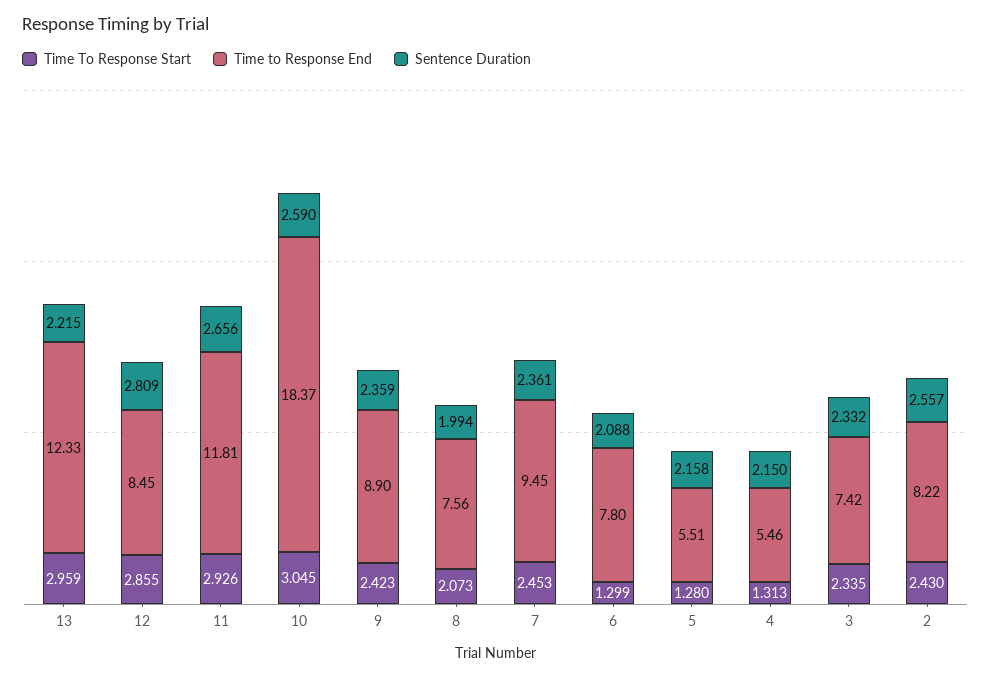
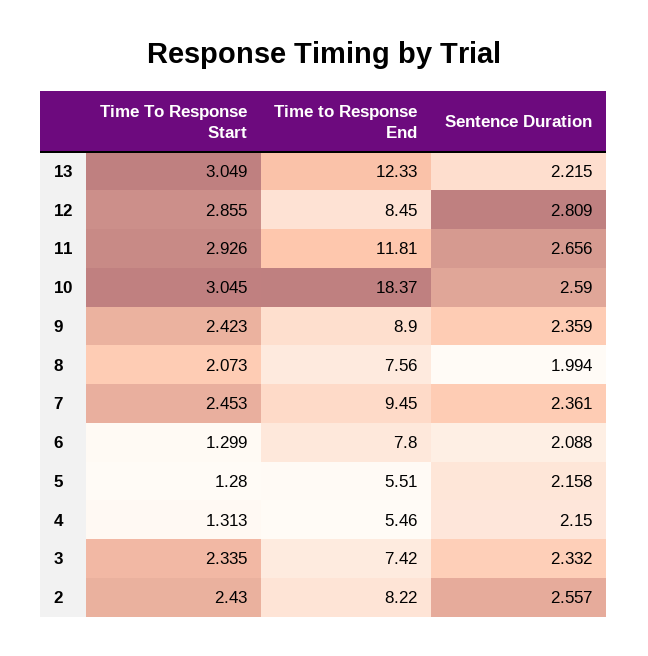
Time To Response Start, 13: 2.959 -> 3.049

